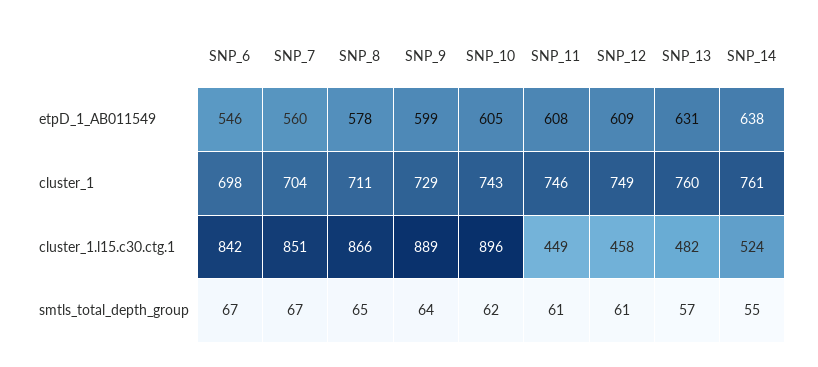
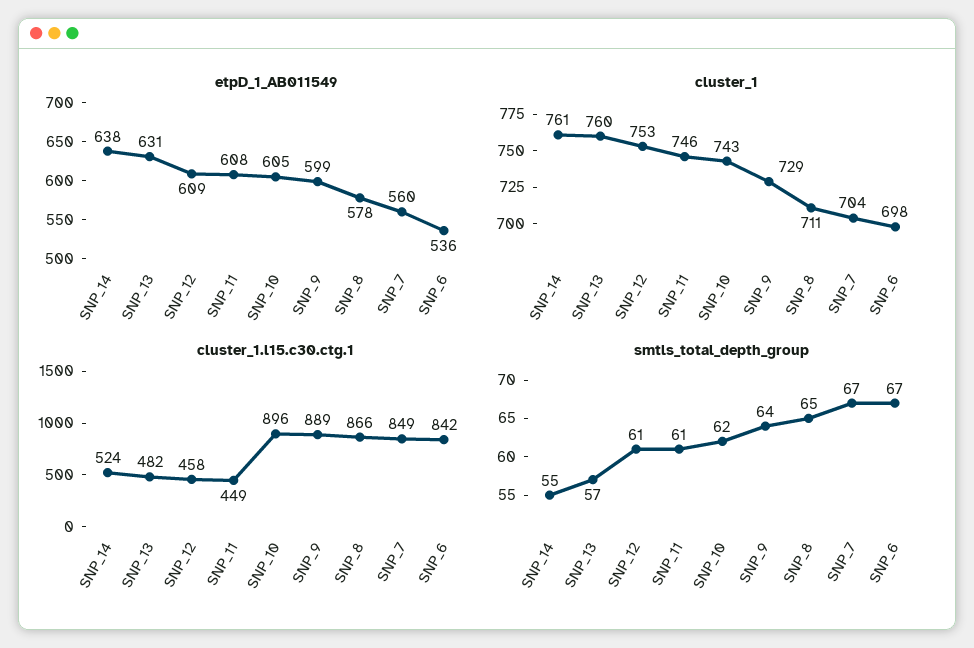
etpD_1_AB011549, SNP_6: 546 -> 536
cluster_1, SNP_12: 749 -> 753
cluster_1.l15.c30.ctg.1, SNP_7: 851 -> 849

